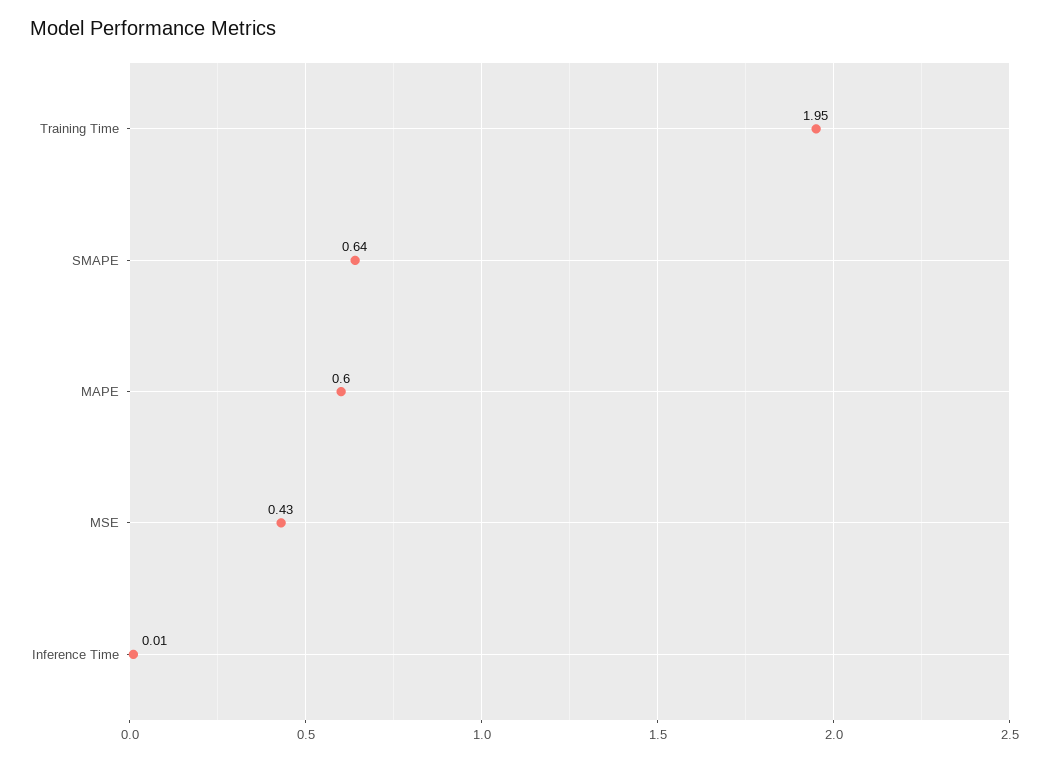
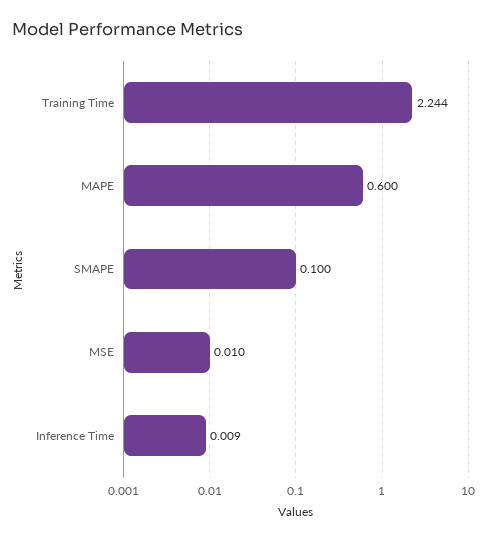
Training Time: 1.95 -> 2.244
SMAPE: 0.64 -> 0.1
MSE: 0.43 -> 0.01

